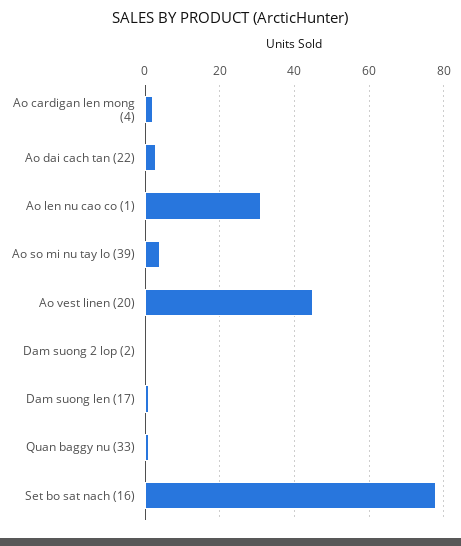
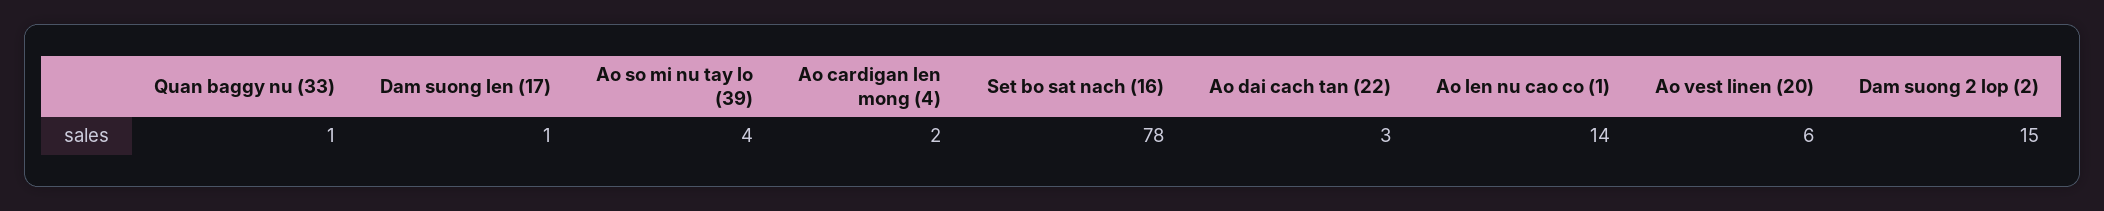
Ao len nu cao co (1): 30 -> 14
Ao vest linen (20): 45 -> 6
Dam suong 2 lop (2): 0 -> 15

